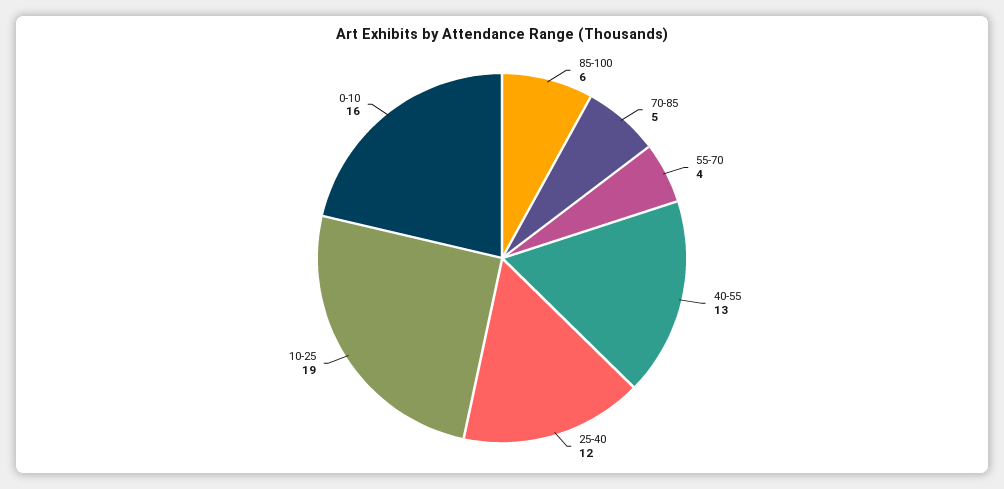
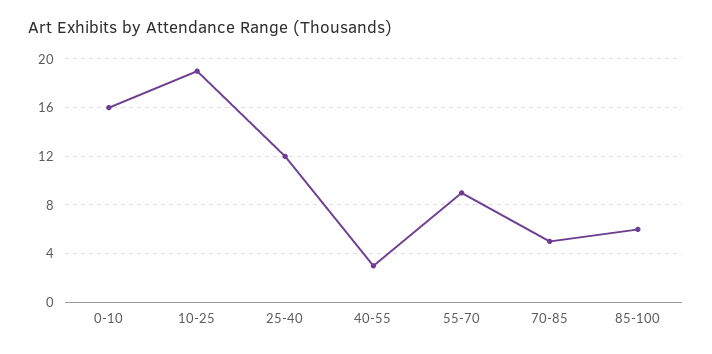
55-70: 4 -> 9
40-55: 13 -> 3

